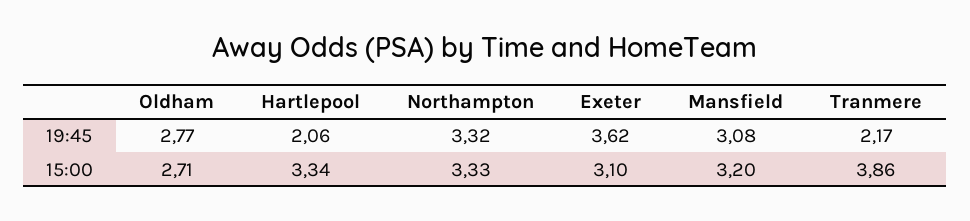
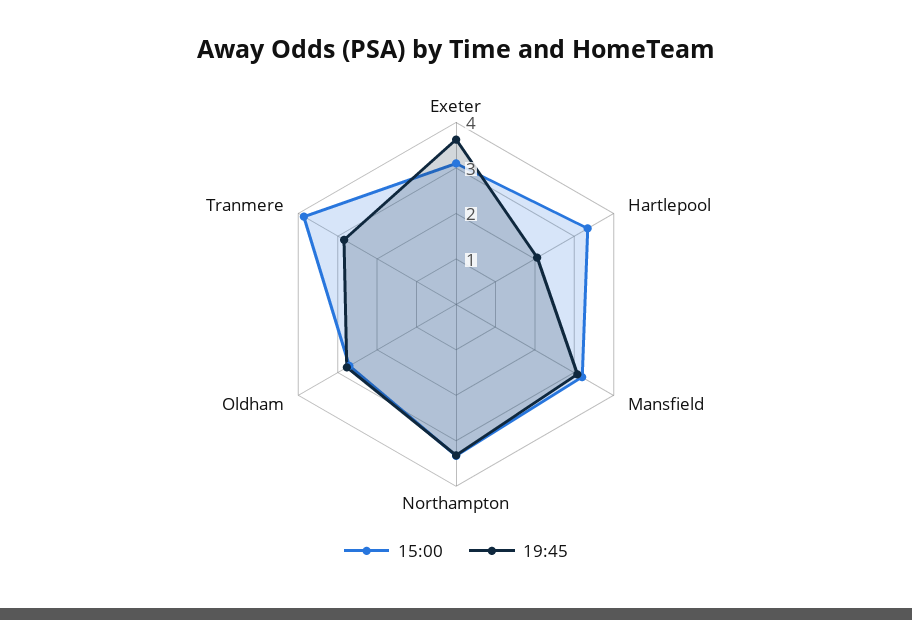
19:45, Tranmere: 2.17 -> 2.8

